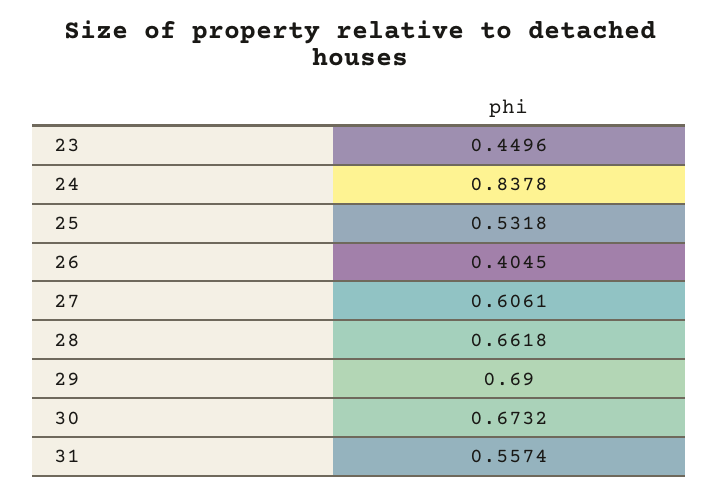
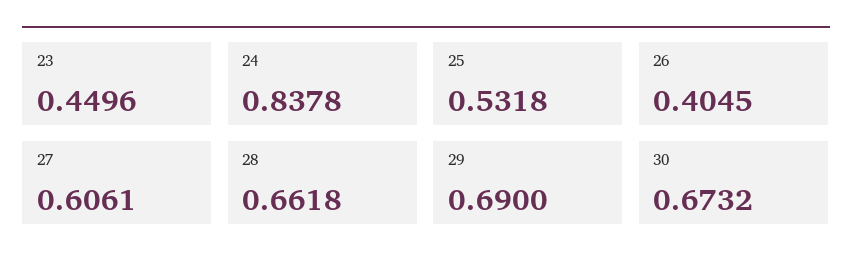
31: 0.5574 -> none

